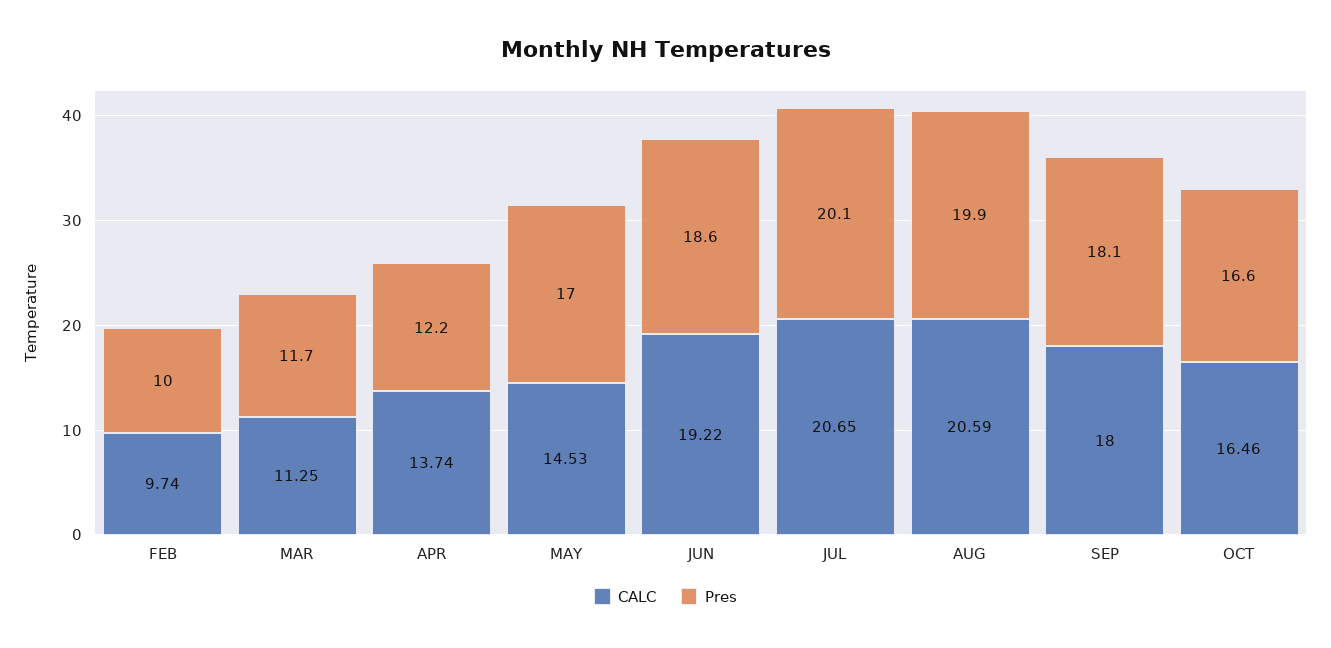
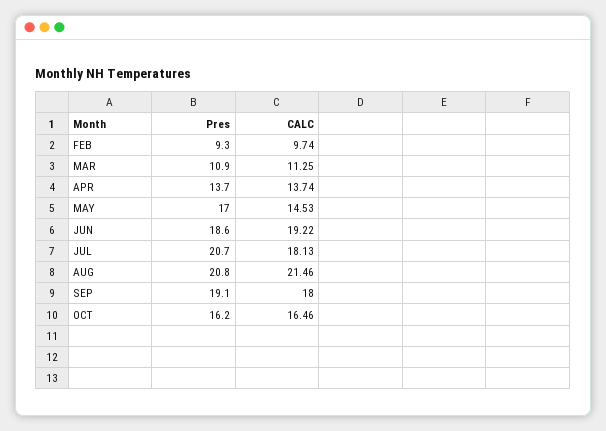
Pres, FEB: 10 -> 9.3
Pres, MAR: 11.7 -> 10.9
Pres, APR: 12.2 -> 13.7
CALC, JUL: 20.65 -> 18.13
Pres, JUL: 20.1 -> 20.7
CALC, AUG: 20.59 -> 21.46
Pres, AUG: 19.9 -> 20.8
Pres, SEP: 18.1 -> 19.1
Pres, OCT: 16.6 -> 16.2

